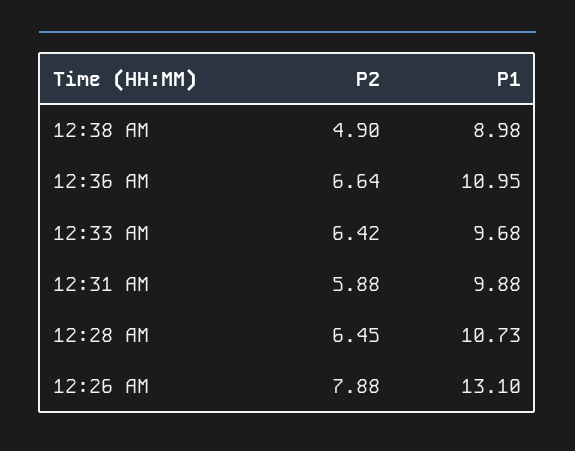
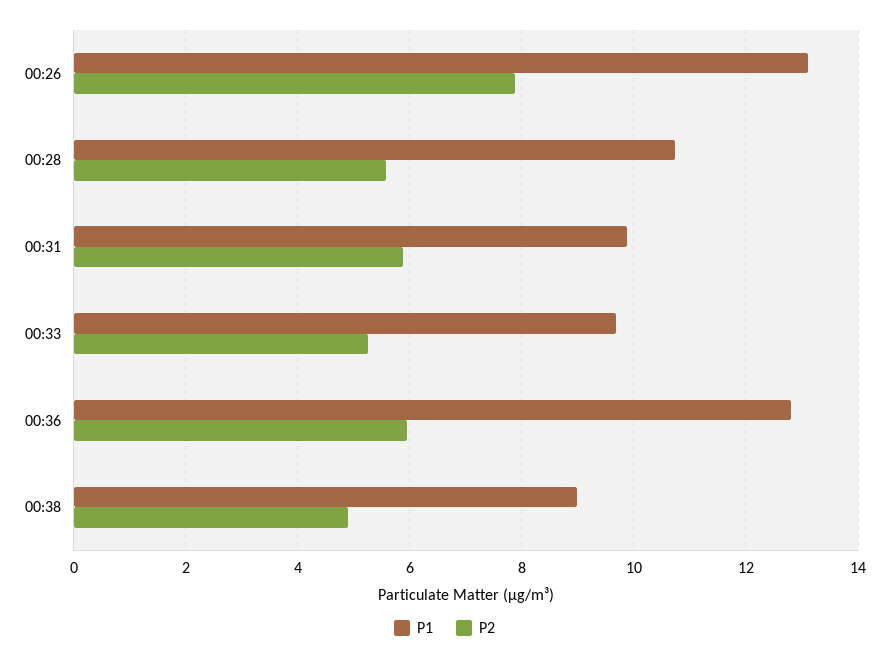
P2, 12:36 AM: 6.64 -> 6
P1, 12:36 AM: 10.95 -> 12.8
P2, 12:33 AM: 6.42 -> 5.2
P2, 12:28 AM: 6.45 -> 5.6

